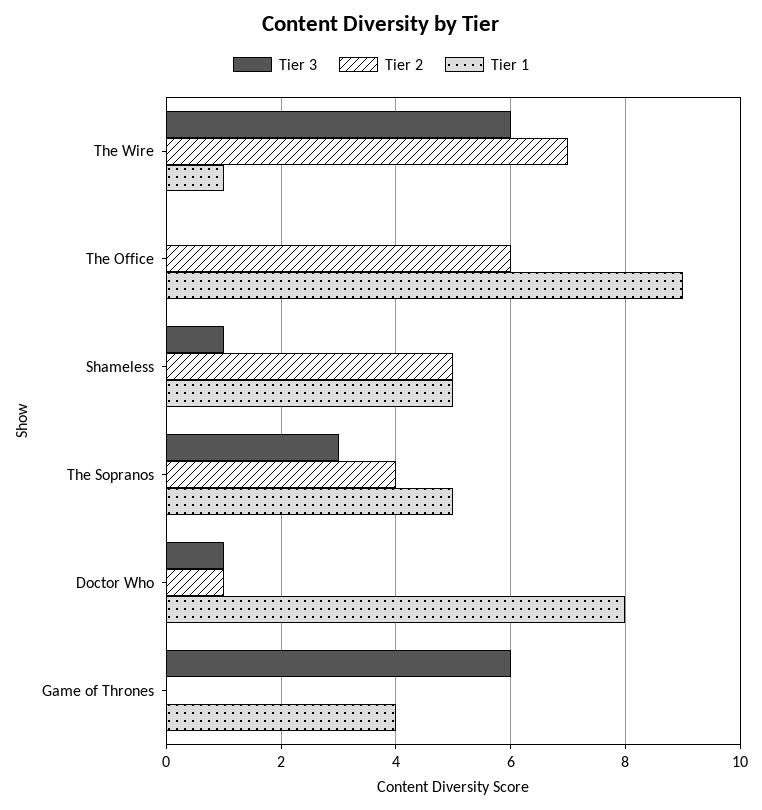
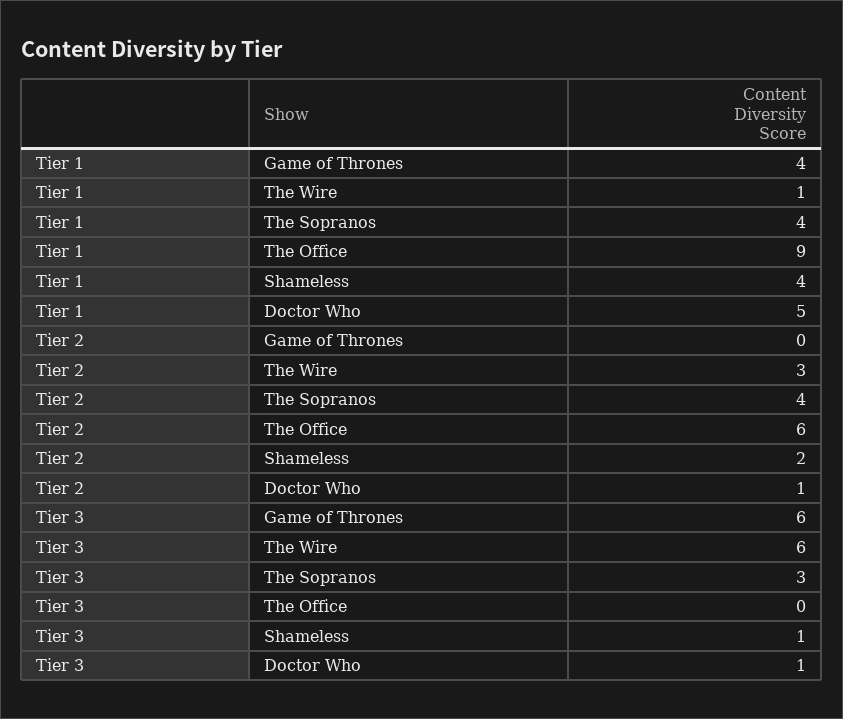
Tier 2, The Wire: 7 -> 3
Tier 2, Shameless: 5 -> 2
Tier 1, Shameless: 5 -> 4
Tier 1, The Sopranos: 5 -> 4
Tier 1, Doctor Who: 8 -> 5

